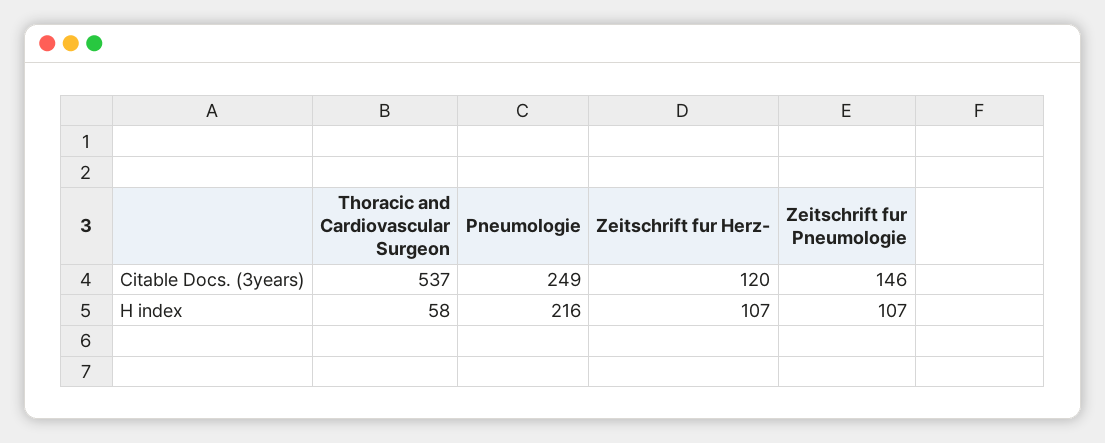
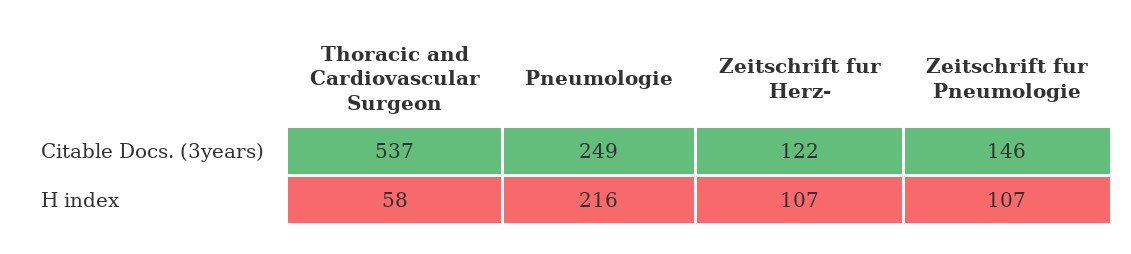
Zeitschrift fur Herz-, Citable Docs. (3years): 120 -> 122

